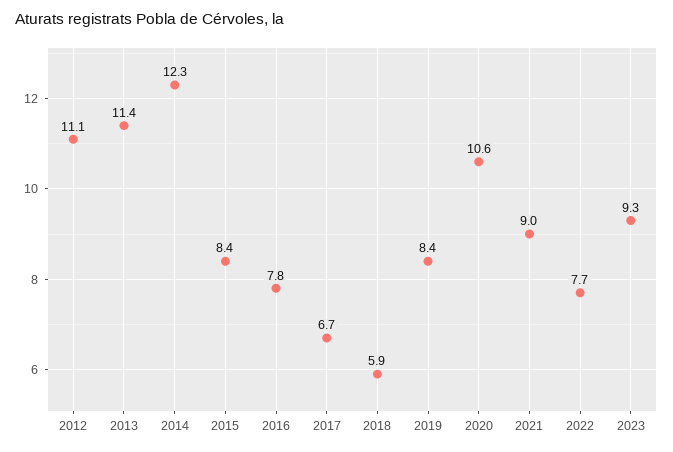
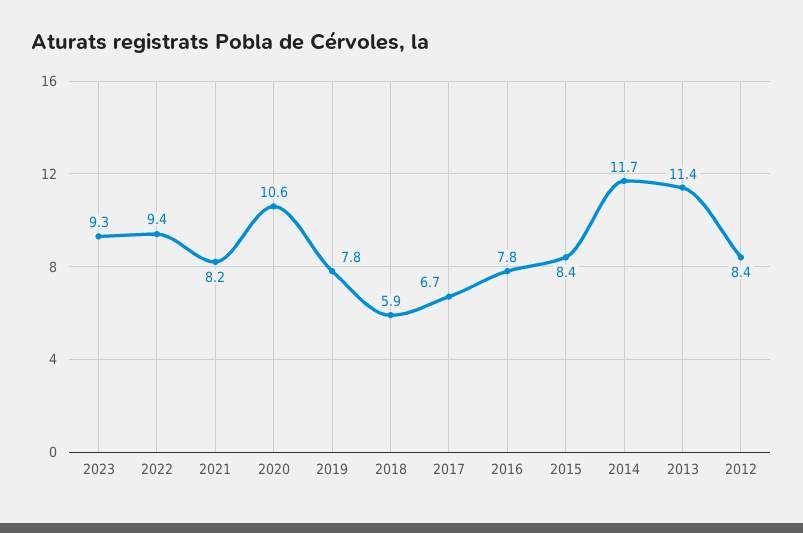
2012: 11.1 -> 8.4
2014: 12.3 -> 11.7
2019: 8.4 -> 7.8
2021: 9 -> 8.2
2022: 7.7 -> 9.4

